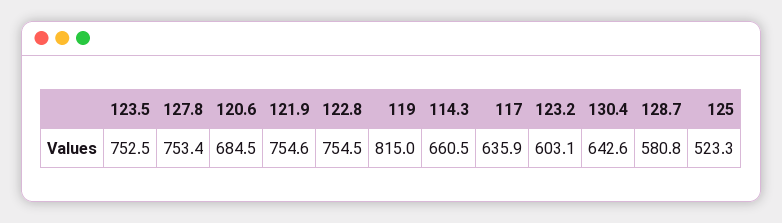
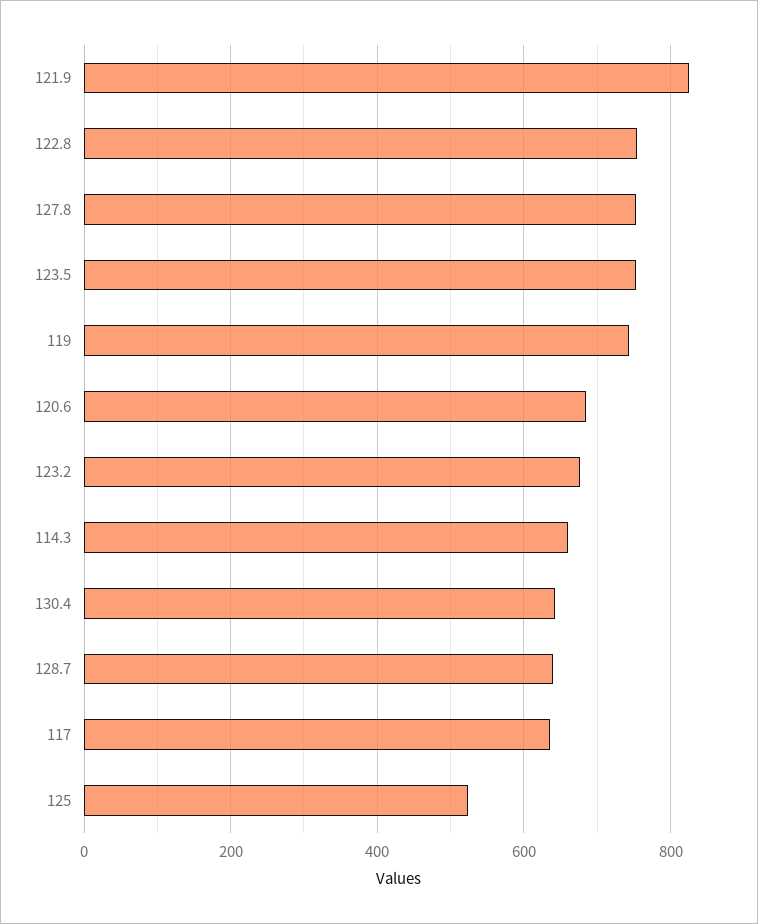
121.9: 754.6 -> 820
119: 815 -> 740
123.2: 603.1 -> 680
128.7: 580.8 -> 640

